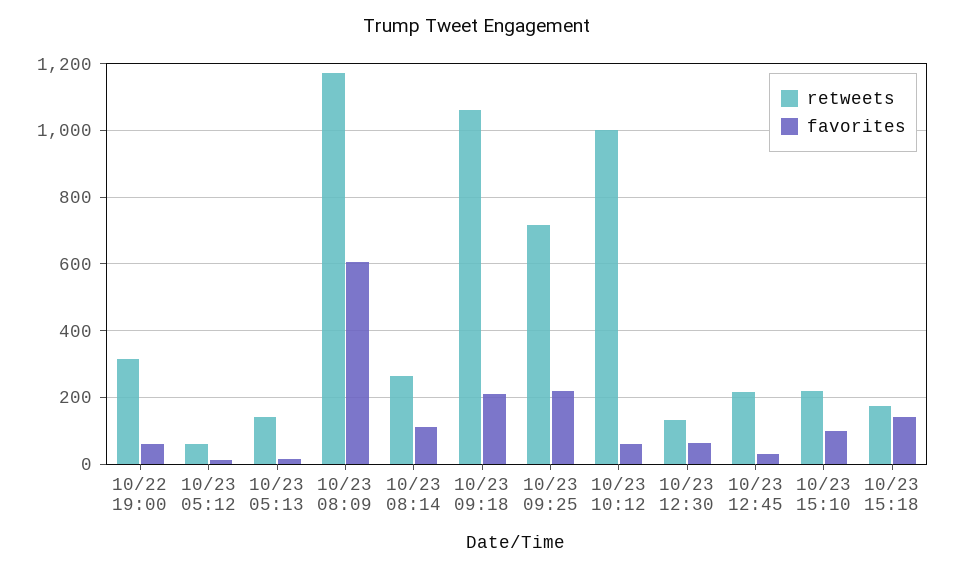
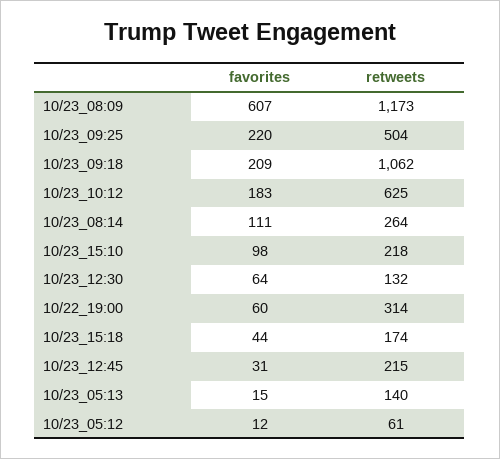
retweets, 10/23 09:25: 720 -> 504
retweets, 10/23 10:12: 1000 -> 625
favorites, 10/23 10:12: 60 -> 183
favorites, 10/23 15:18: 140 -> 44

